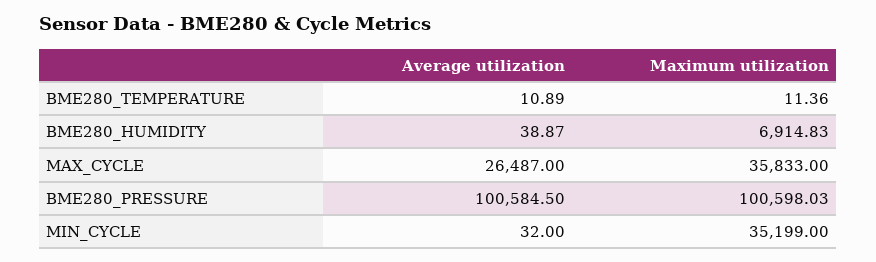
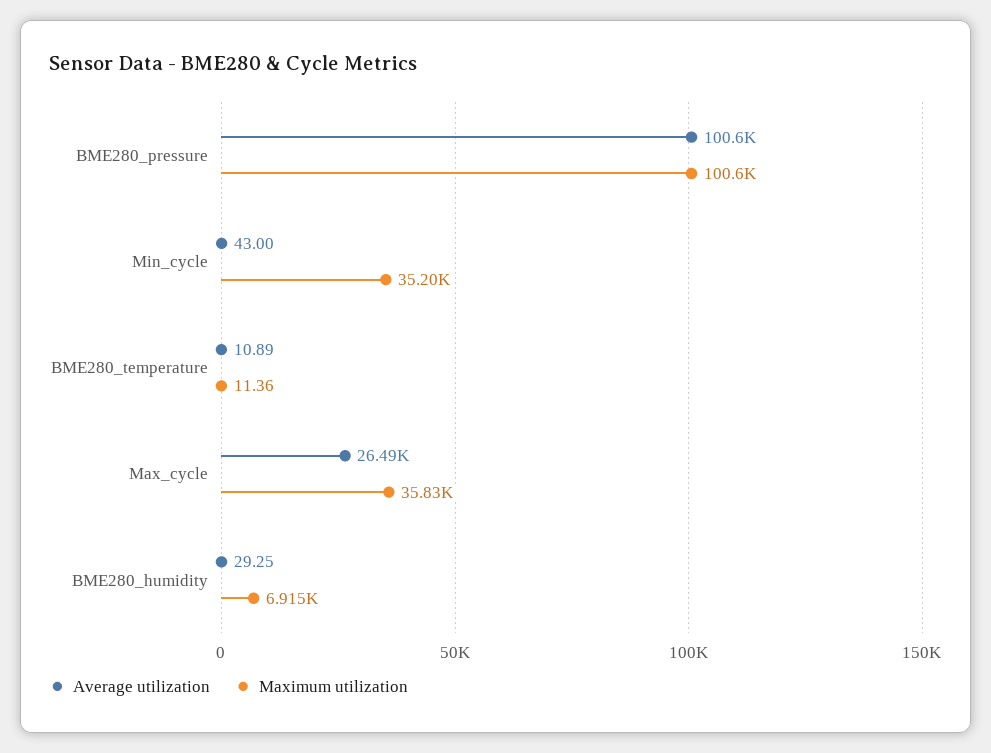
Average utilization, BME280_HUMIDITY: 38.87 -> 29.25
Average utilization, MIN_CYCLE: 32 -> 43

